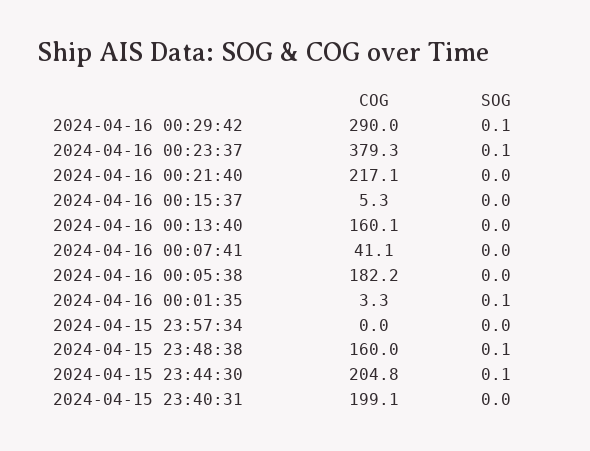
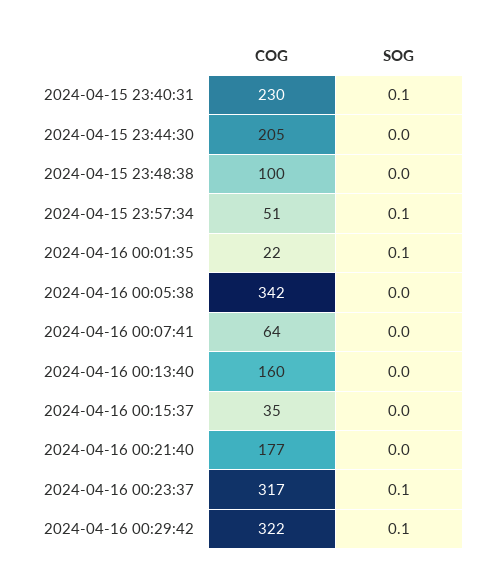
COG, 2024-04-16 00:29:42: 290 -> 322
COG, 2024-04-16 00:23:37: 379.3 -> 317
COG, 2024-04-16 00:21:40: 217.1 -> 177
COG, 2024-04-16 00:15:37: 5.3 -> 35
COG, 2024-04-16 00:07:41: 41.1 -> 64
COG, 2024-04-16 00:05:38: 182.2 -> 342
COG, 2024-04-16 00:01:35: 3.3 -> 22
COG, 2024-04-15 23:57:34: 0 -> 51
SOG, 2024-04-15 23:57:34: 0 -> 0.1
COG, 2024-04-15 23:48:38: 160 -> 100
SOG, 2024-04-15 23:48:38: 0.1 -> 0
SOG, 2024-04-15 23:44:30: 0.1 -> 0
COG, 2024-04-15 23:40:31: 199.1 -> 230
SOG, 2024-04-15 23:40:31: 0 -> 0.1

